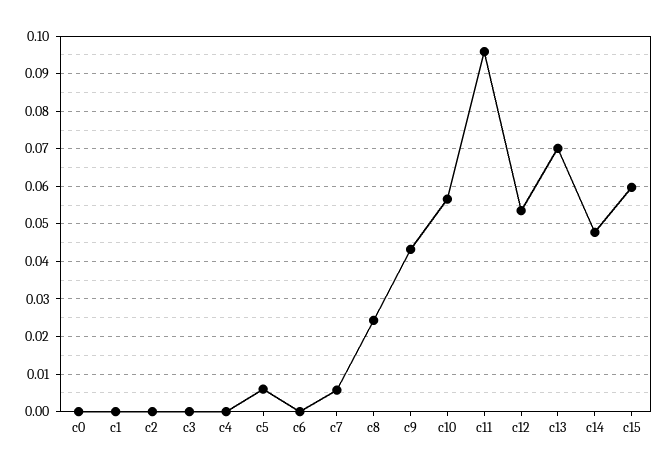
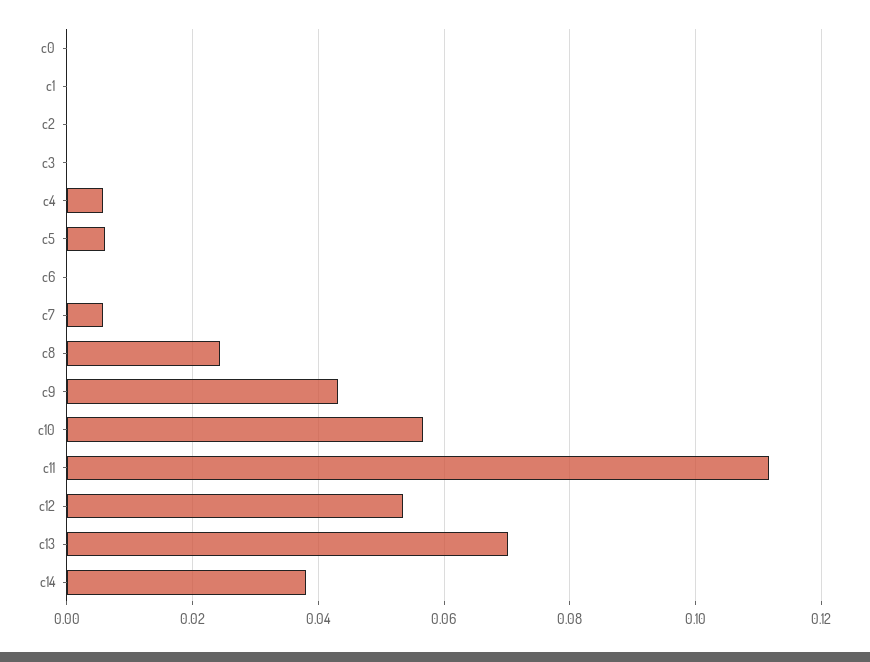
c4: 0 -> 0.006
c11: 0.096 -> 0.112
c14: 0.048 -> 0.038
c15: 0.06 -> none

